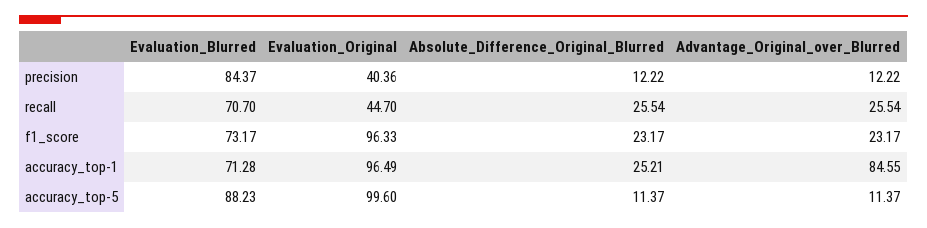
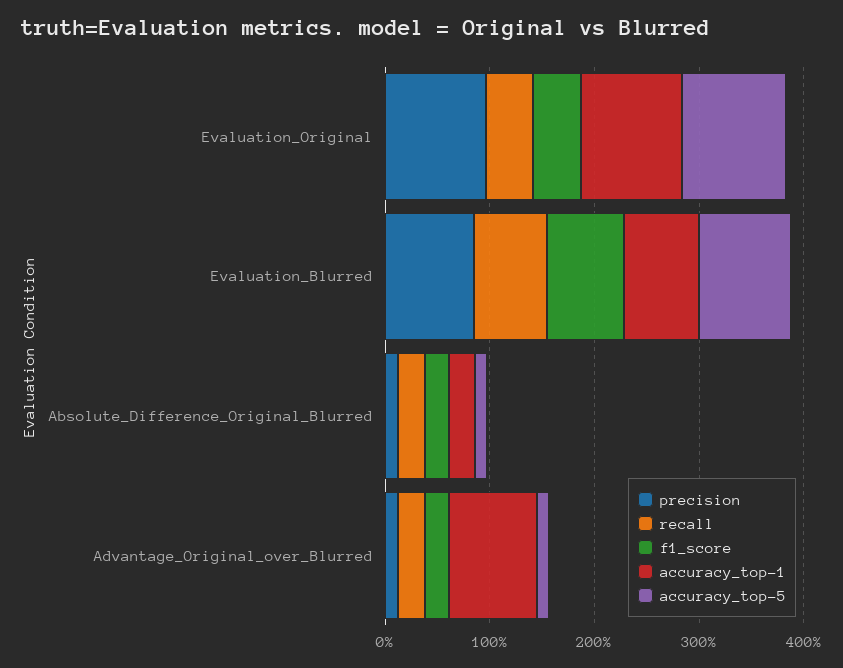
precision, Evaluation_Original: 40.36 -> 100
f1_score, Evaluation_Original: 96.33 -> 40

